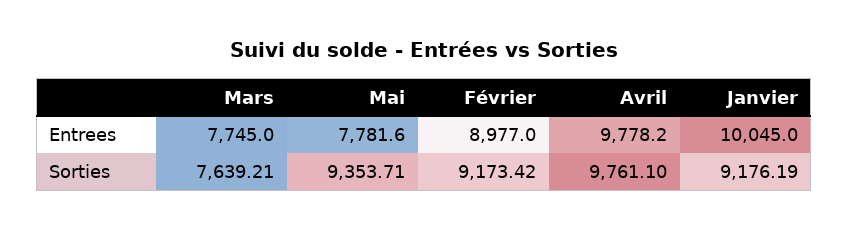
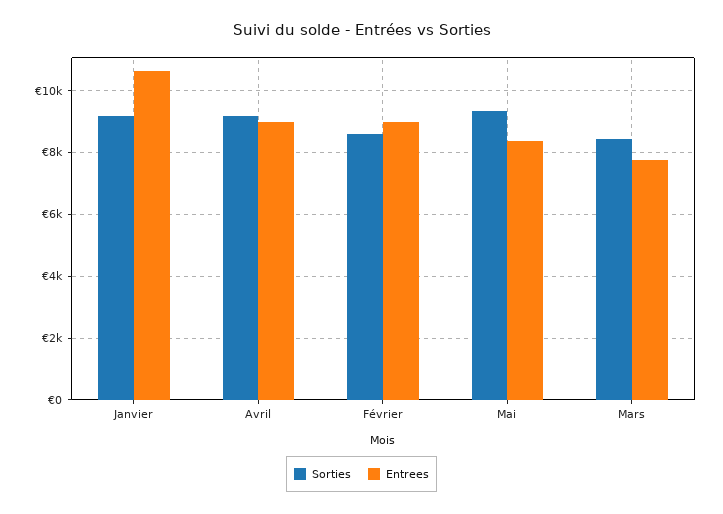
Entrees, Mai: 7781.6 -> 8400
Entrees, Avril: 9778.2 -> 9000
Entrees, Janvier: 10045 -> 10600
Sorties, Mars: 7639.21 -> 8400
Sorties, Février: 9173.42 -> 8600
Sorties, Avril: 9761.1 -> 9200

